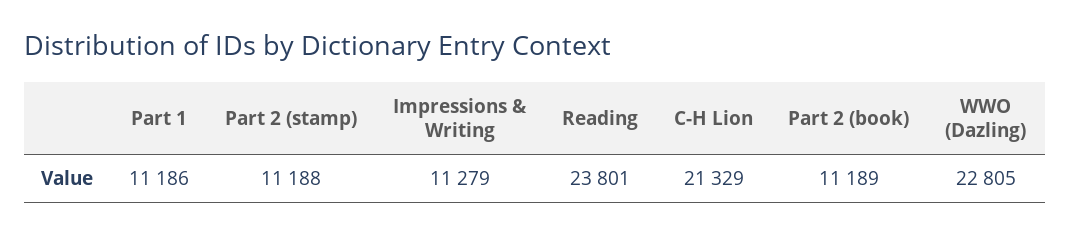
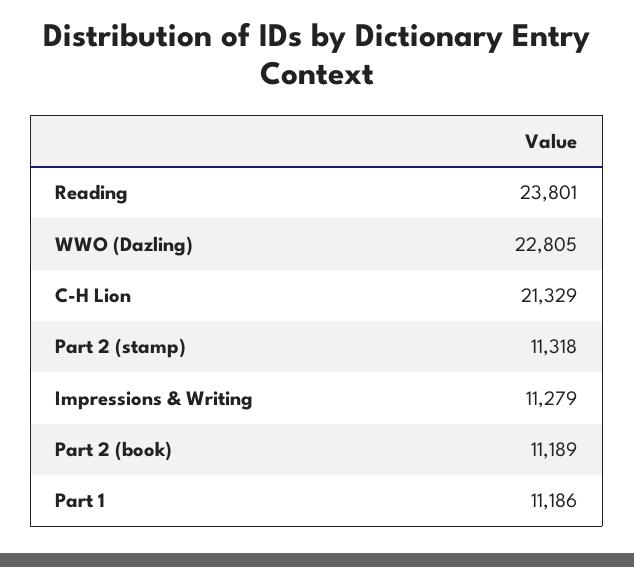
Part 2 (stamp): 11188 -> 11318

